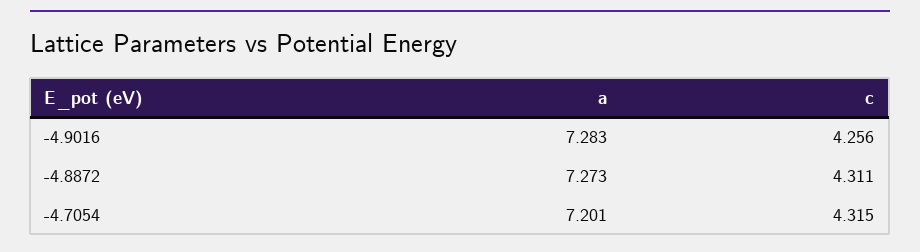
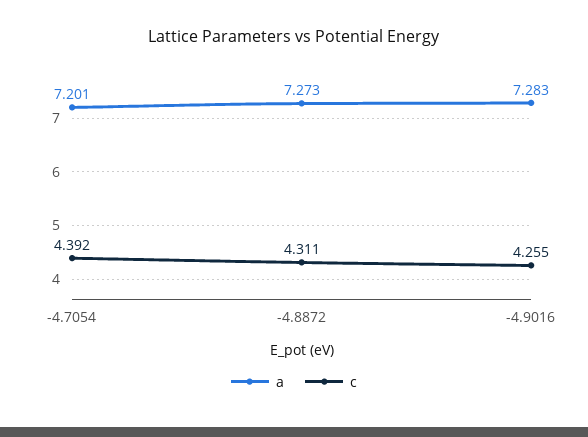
c, -4.9016: 4.256 -> 4.255
c, -4.7054: 4.315 -> 4.392

